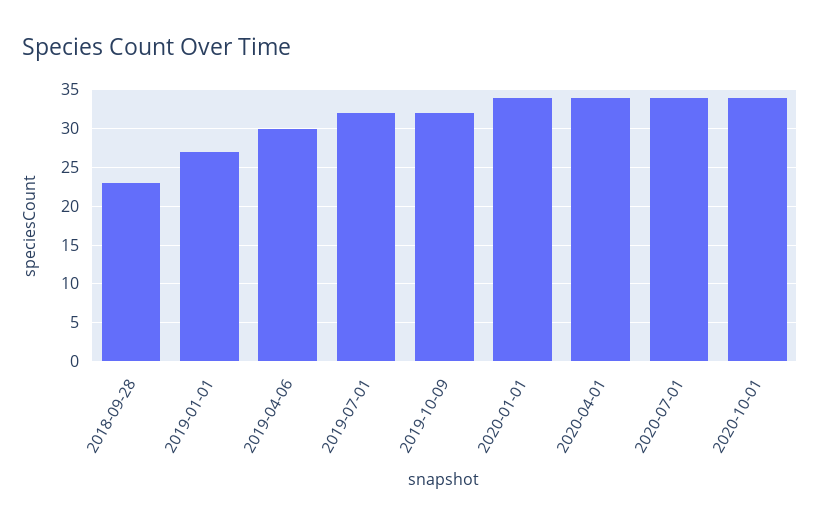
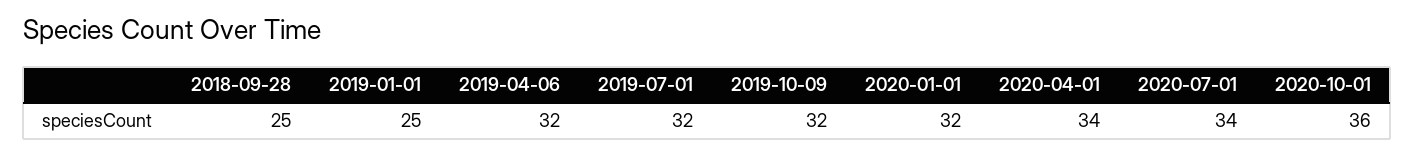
2018-09-28: 23 -> 25
2019-01-01: 27 -> 25
2019-04-06: 30 -> 32
2020-01-01: 34 -> 32
2020-10-01: 34 -> 36

